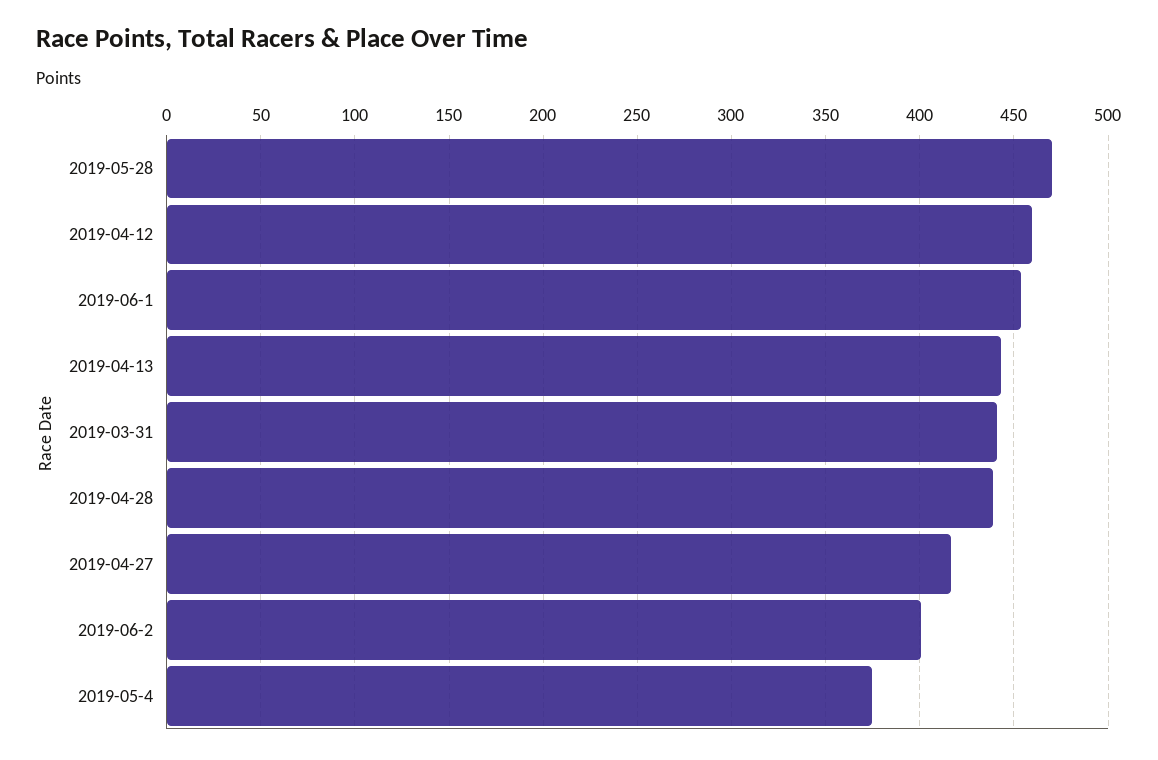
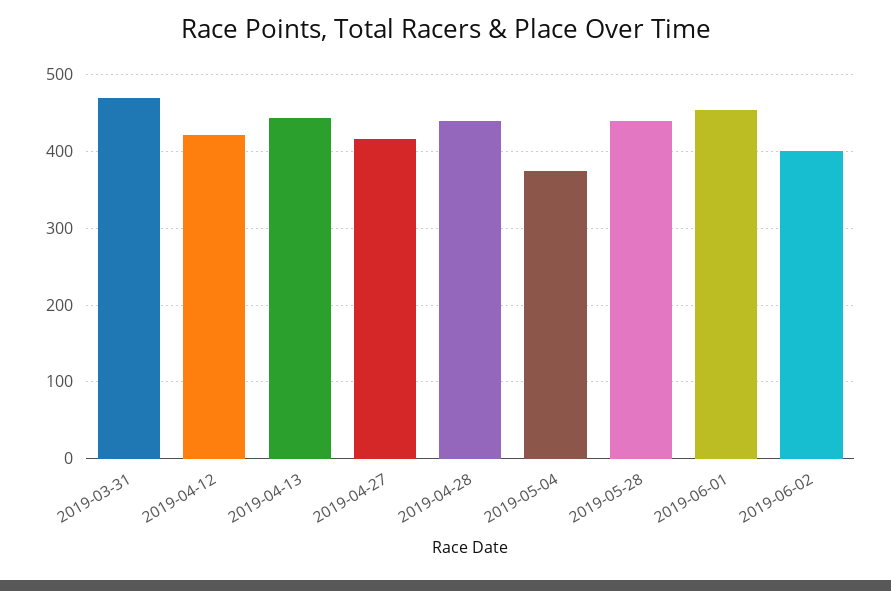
2019-05-28: 470 -> 440
2019-04-12: 460 -> 420
2019-03-31: 440 -> 470

